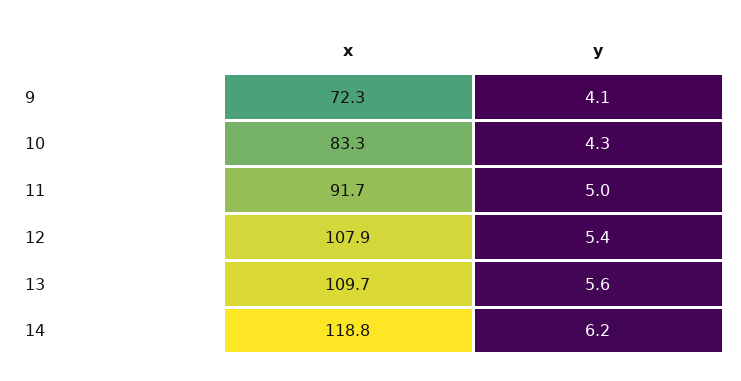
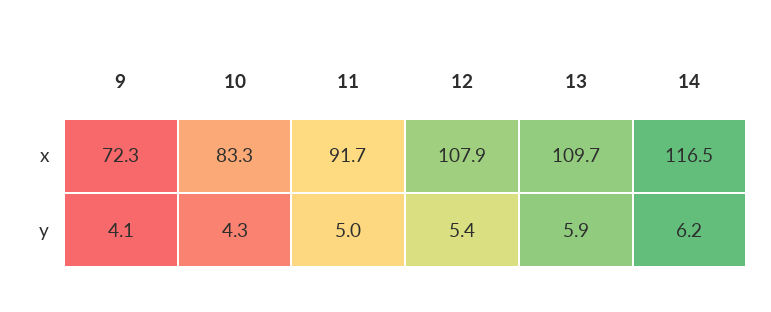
y, 13: 5.6 -> 5.9
x, 14: 118.8 -> 116.5

